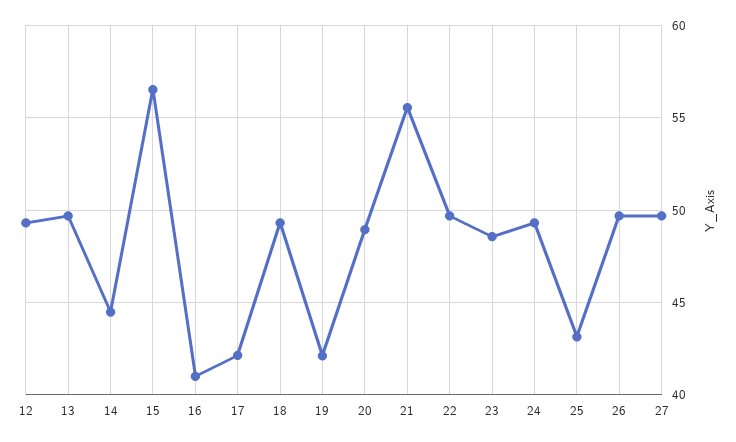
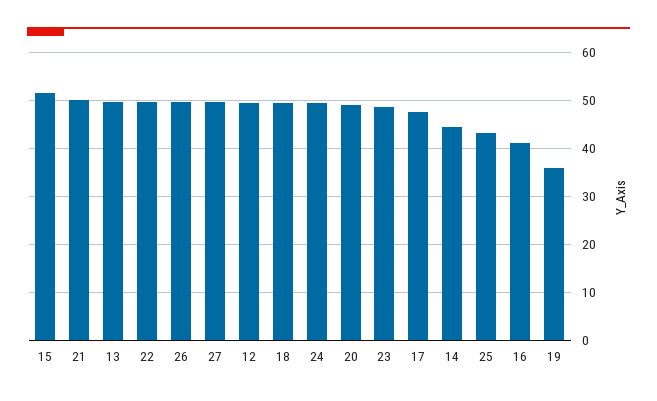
15: 56.5 -> 52
17: 42 -> 48
19: 42 -> 36
21: 55.5 -> 50

